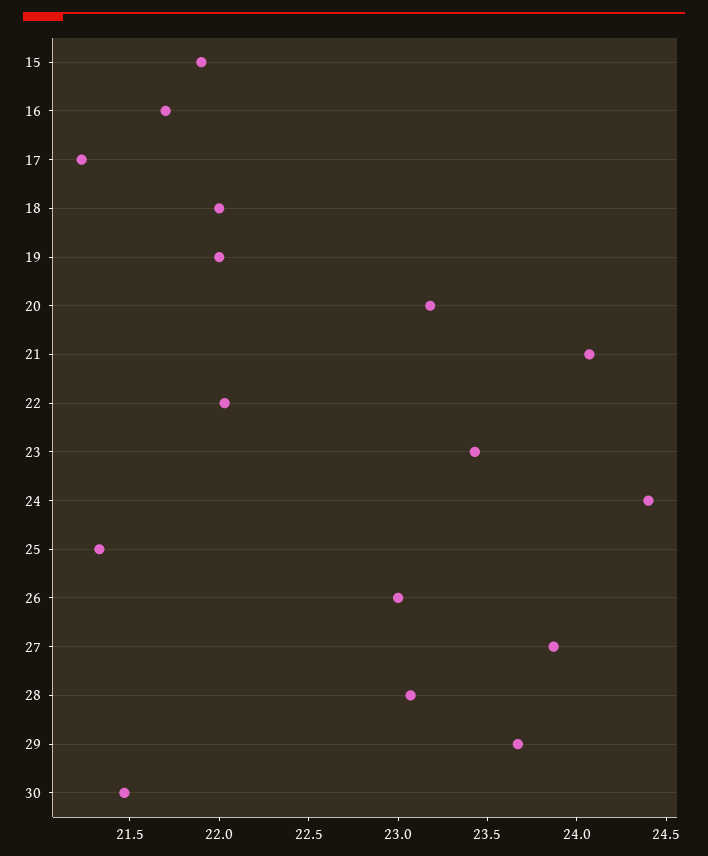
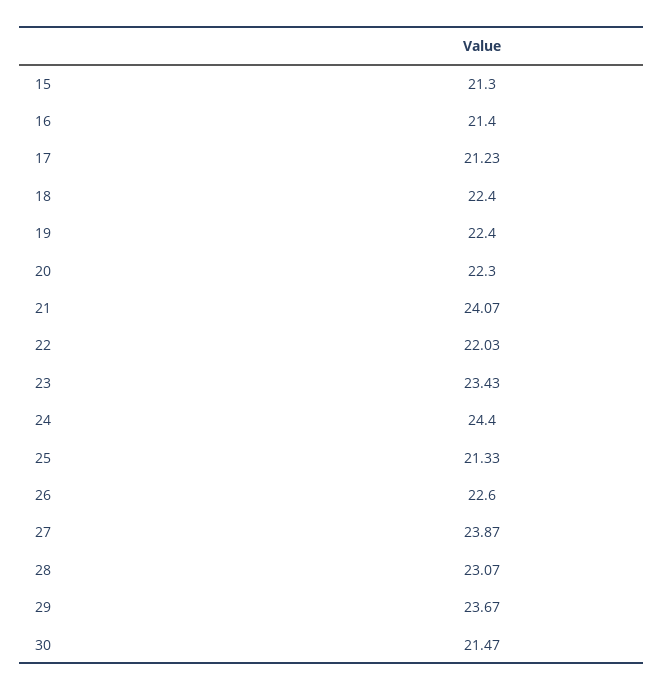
15: 21.9 -> 21.3
16: 21.7 -> 21.4
18: 22 -> 22.4
19: 22 -> 22.4
20: 23.2 -> 22.3
26: 23 -> 22.6

